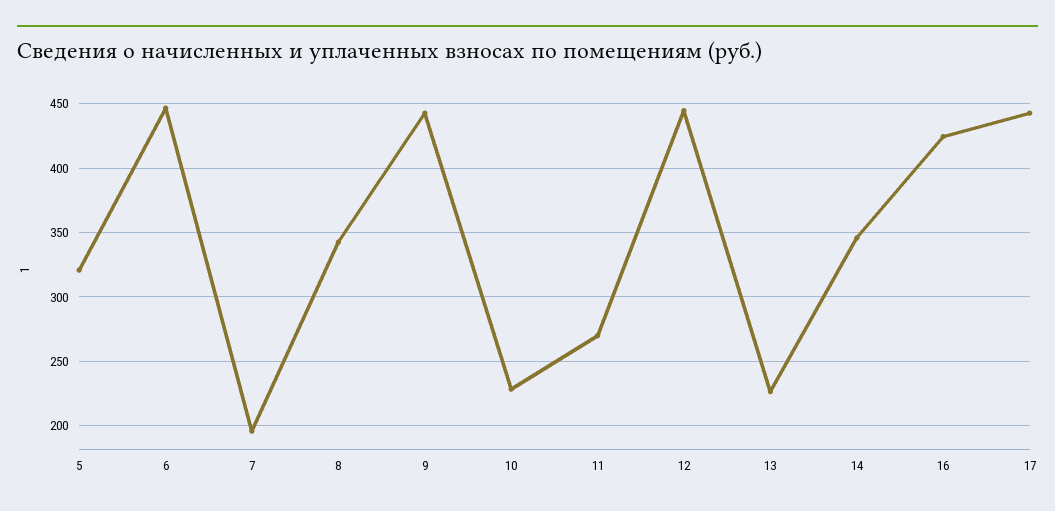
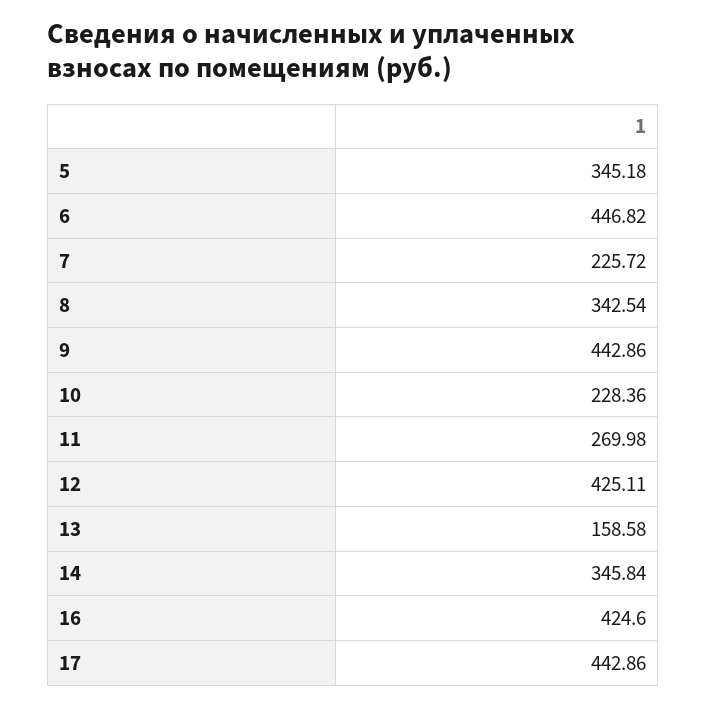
5: 320 -> 345.18
7: 195 -> 225.72
12: 445 -> 425.11
13: 225 -> 158.58

